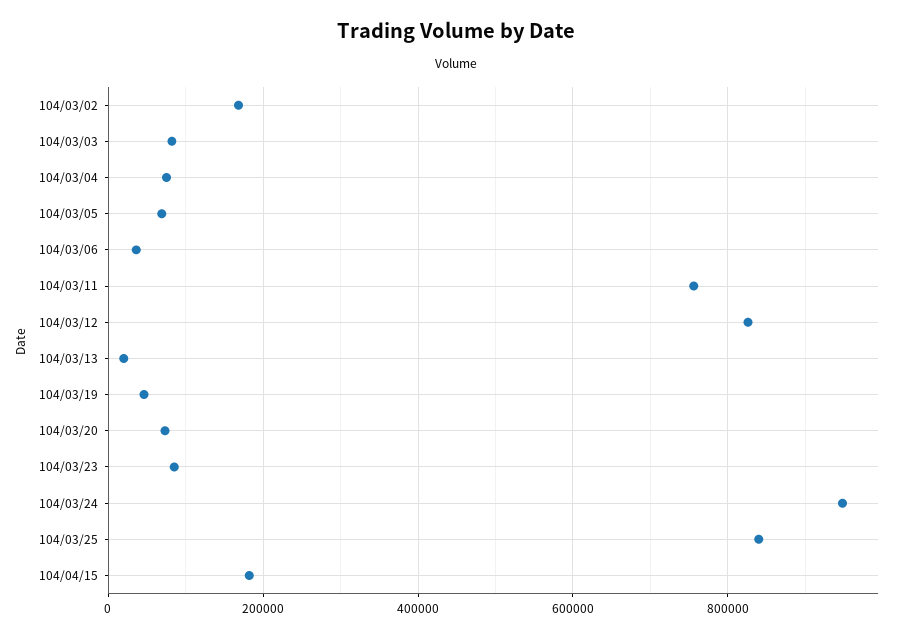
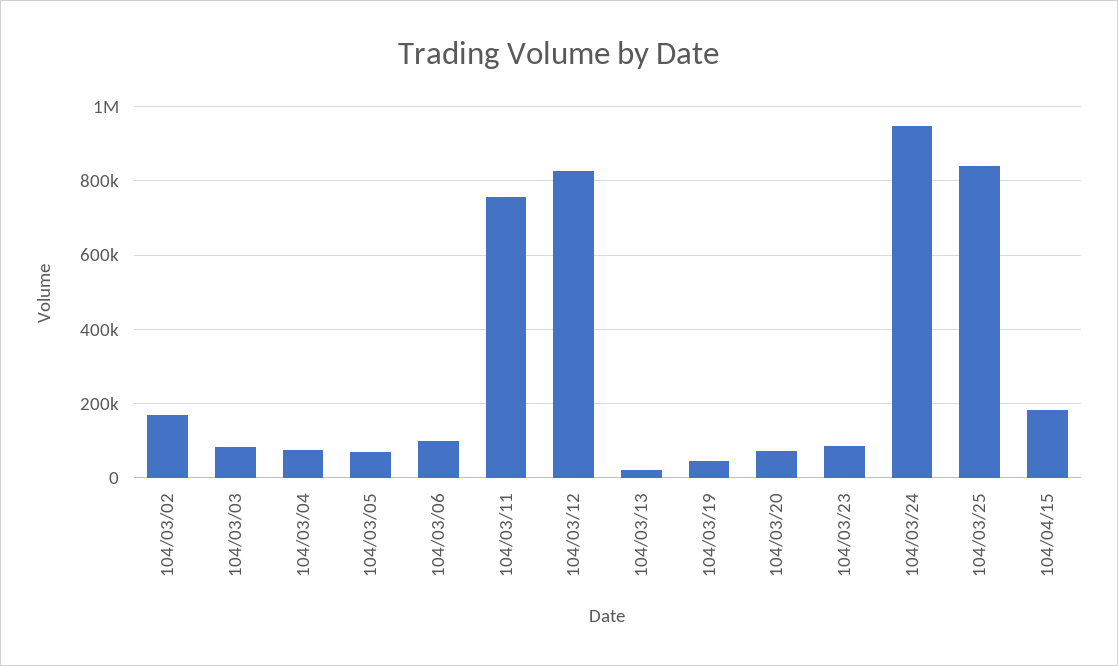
104/03/06: 40000 -> 100000

